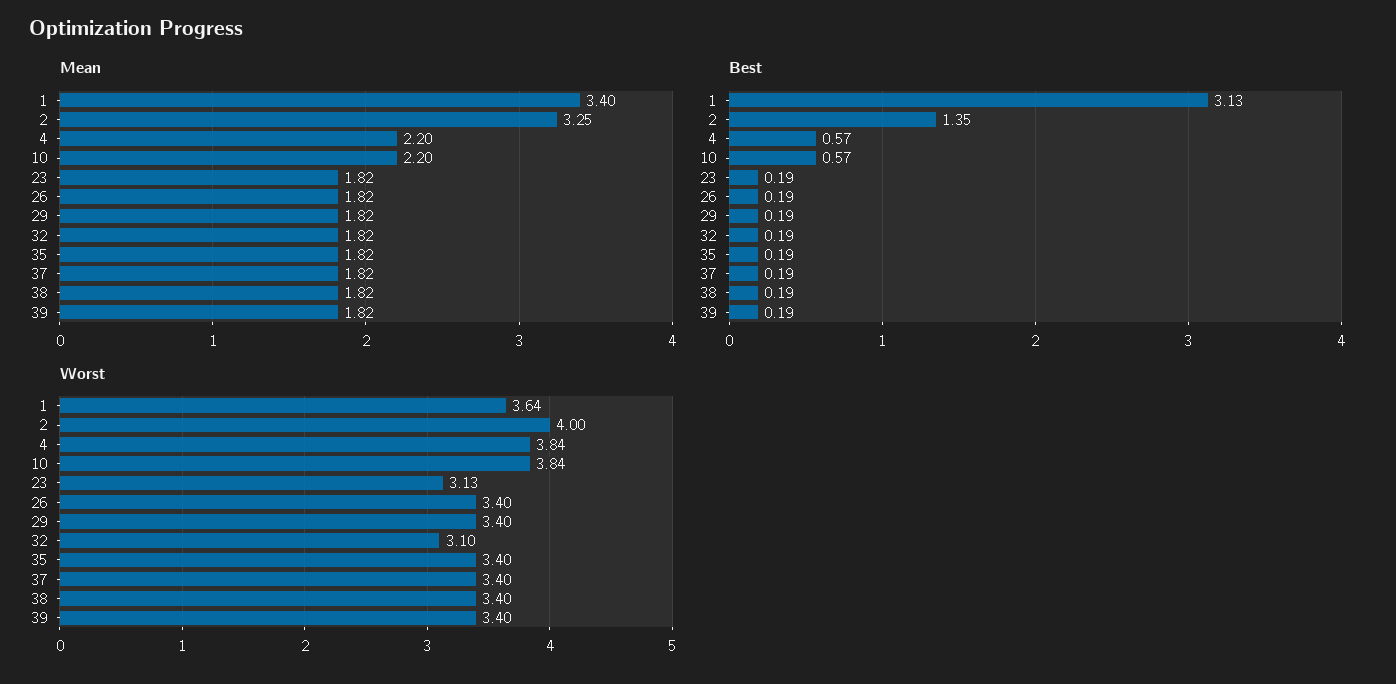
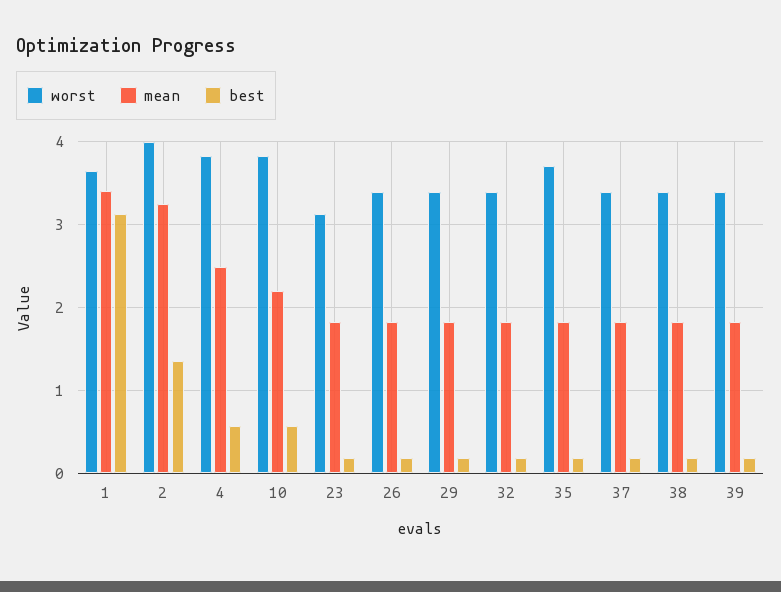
Mean, 4: 2.2 -> 2.5
Worst, 32: 3.1 -> 3.4
Worst, 35: 3.4 -> 3.7

